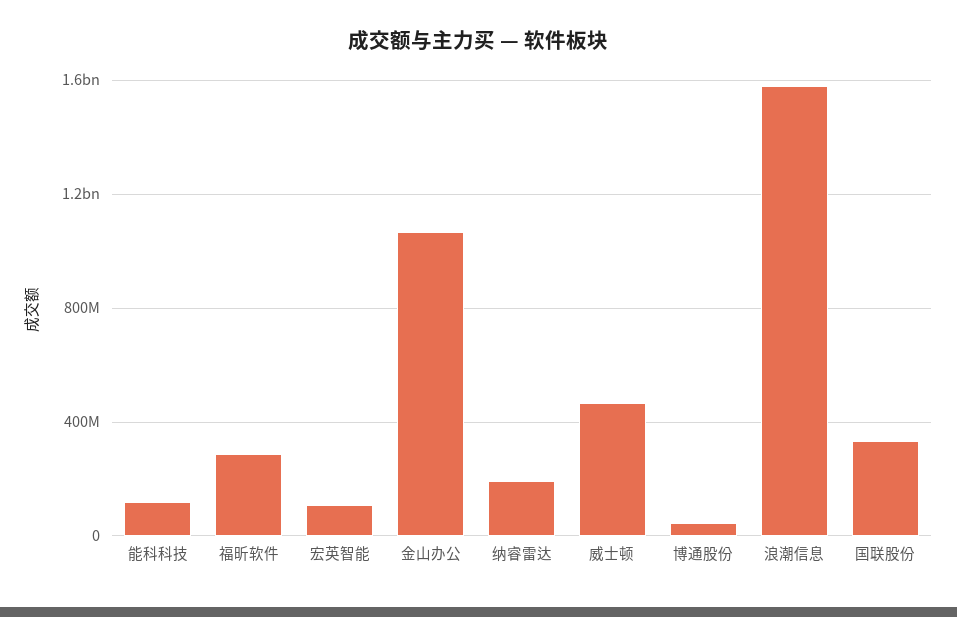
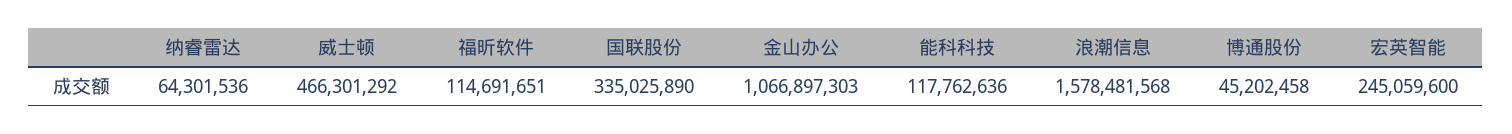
福昕软件: 300000000 -> 114691651
宏英智能: 100000000 -> 245059600
纳睿雷达: 200000000 -> 64301536

